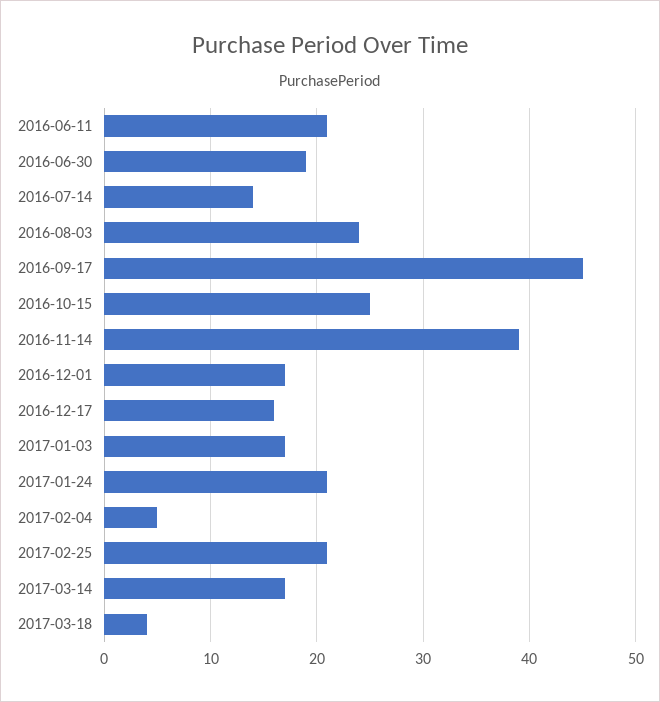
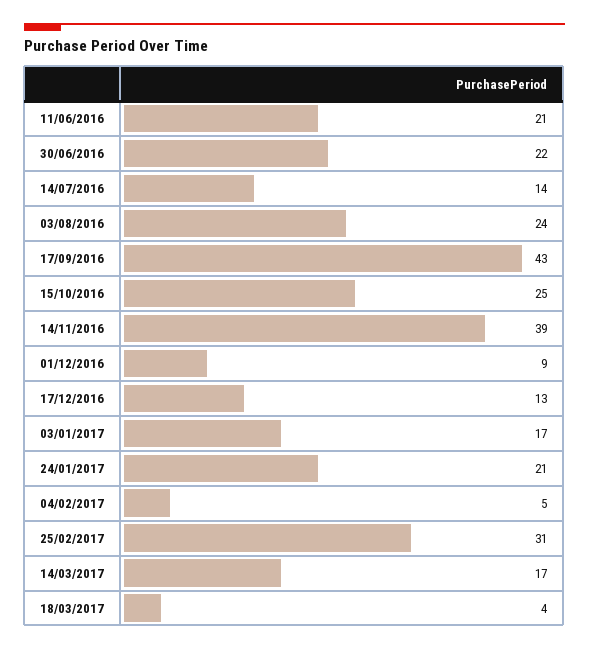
2016-06-30: 19 -> 22
2016-09-17: 45 -> 43
2016-12-01: 17 -> 9
2016-12-17: 16 -> 13
2017-02-25: 21 -> 31

